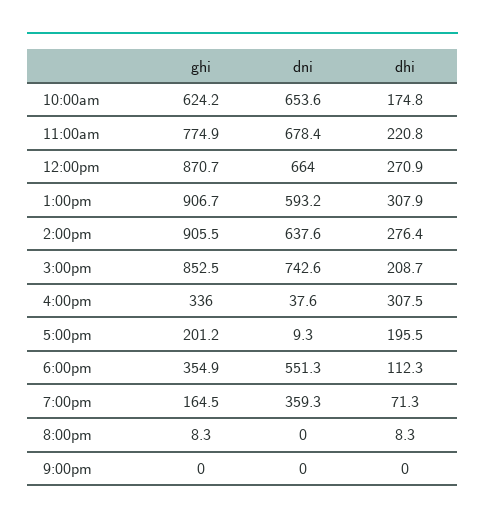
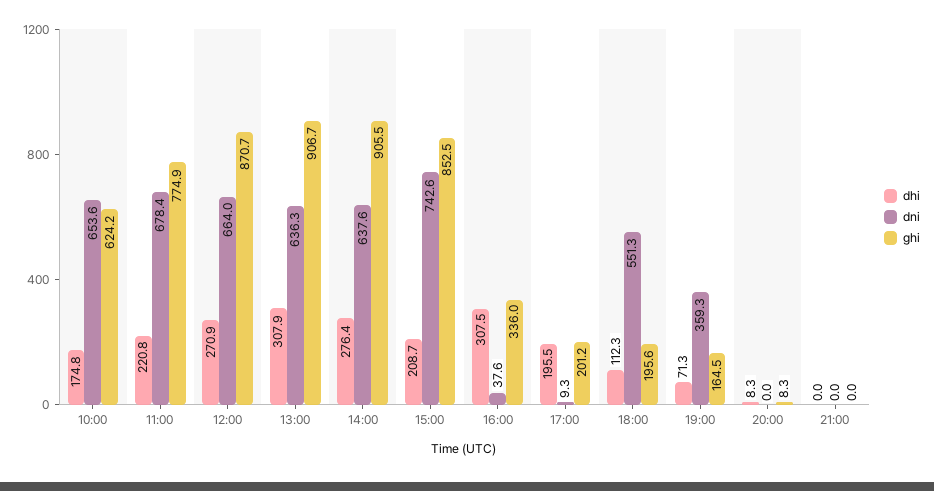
dni, 1:00pm: 593.2 -> 636.3
ghi, 6:00pm: 354.9 -> 195.6

